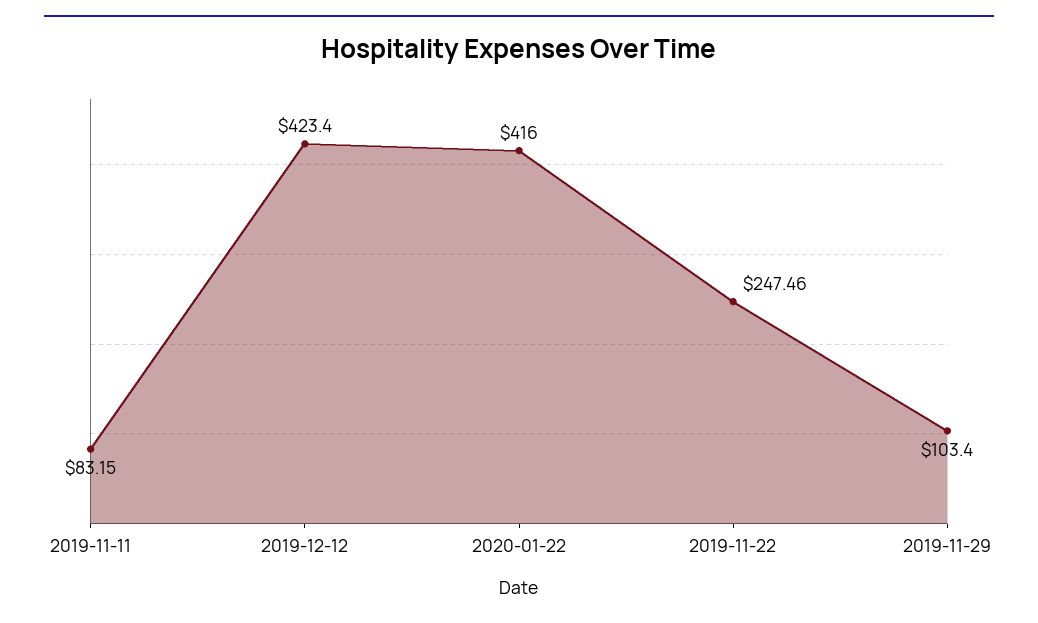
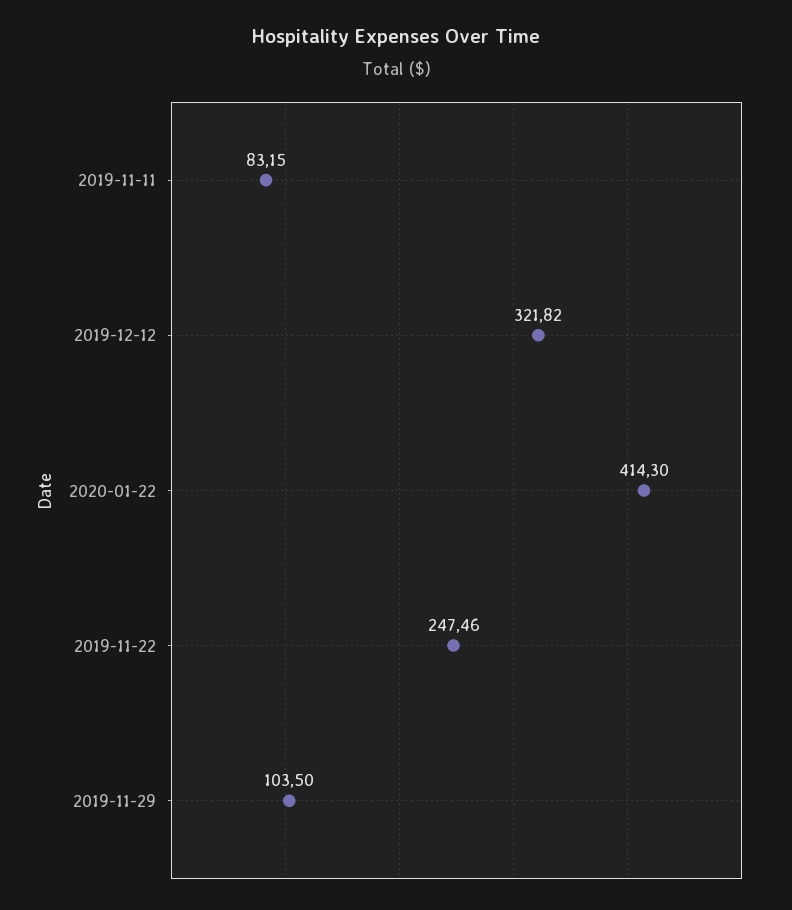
2019-12-12: 423.4 -> 321.82
2020-01-22: 416 -> 414.3
2019-11-29: 103.4 -> 103.5

